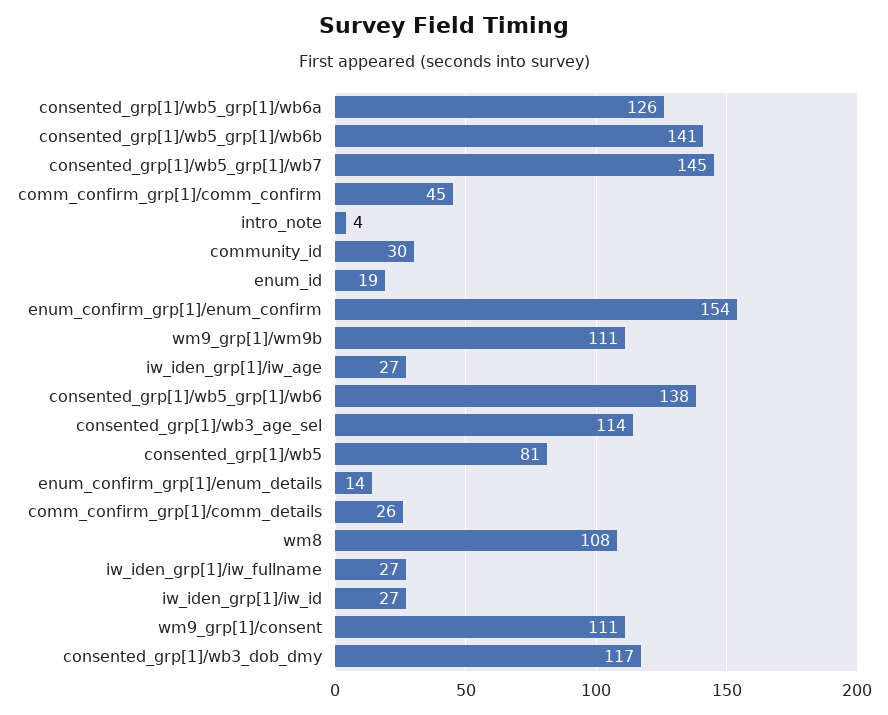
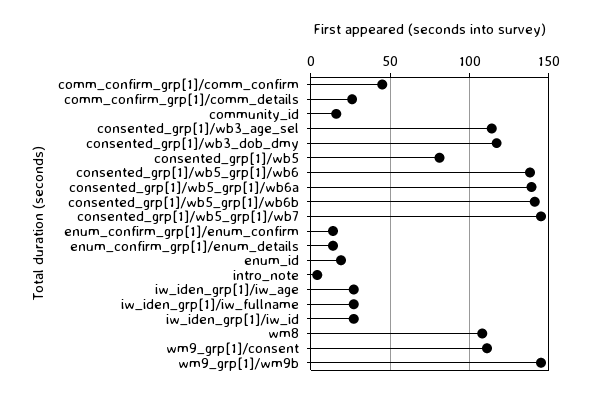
consented_grp[1]/wb5_grp[1]/wb6a: 126 -> 140
community_id: 30 -> 15
enum_confirm_grp[1]/enum_confirm: 154 -> 15
wm9_grp[1]/wm9b: 111 -> 145

